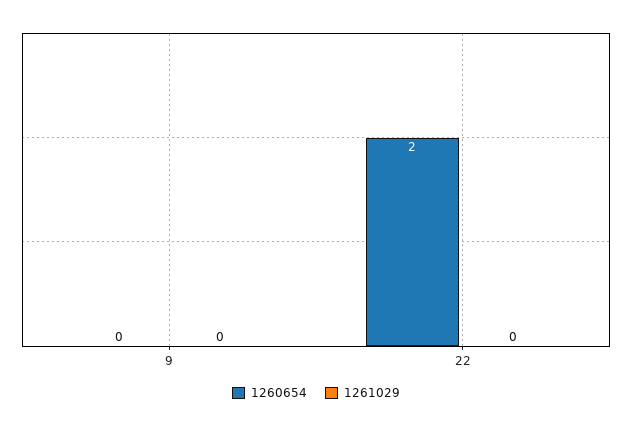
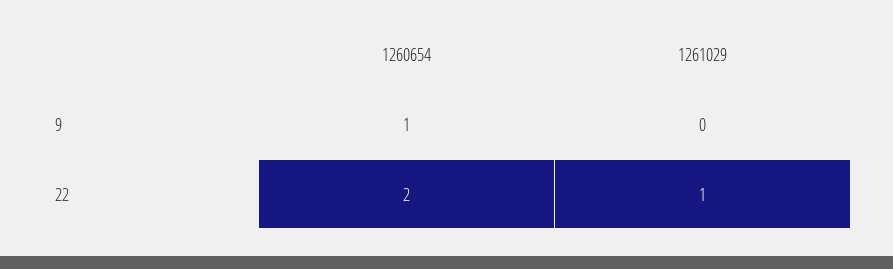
1260654, 9: 0 -> 1
1261029, 22: 0 -> 1

